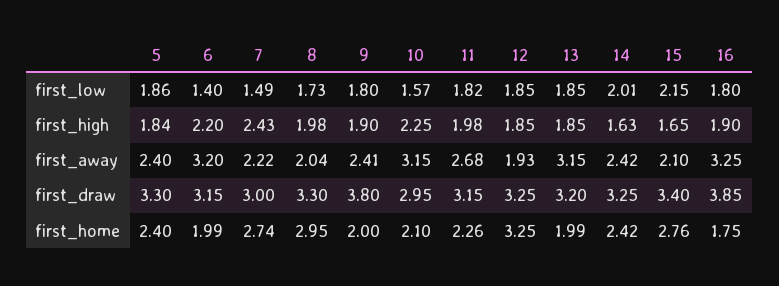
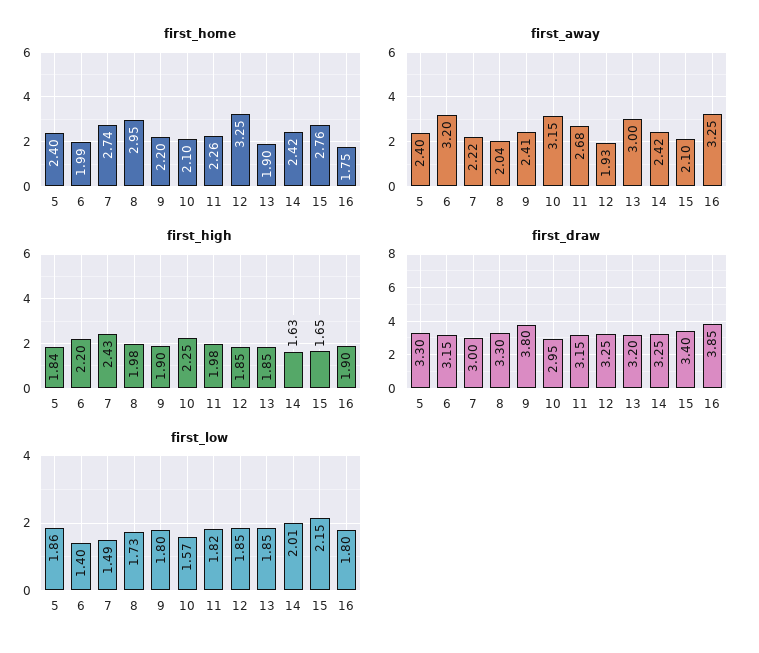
first_away, 13: 3.15 -> 3
first_home, 9: 2 -> 2.2
first_home, 13: 1.99 -> 1.9

